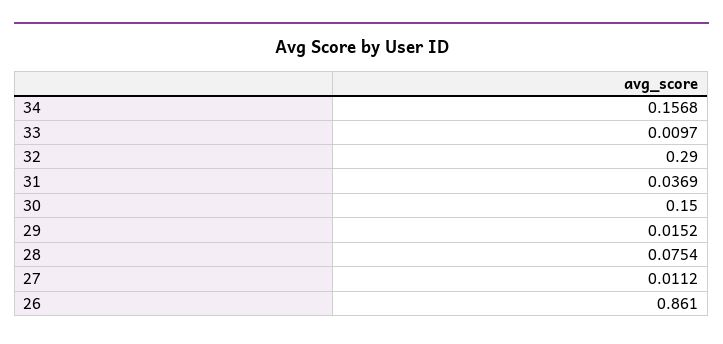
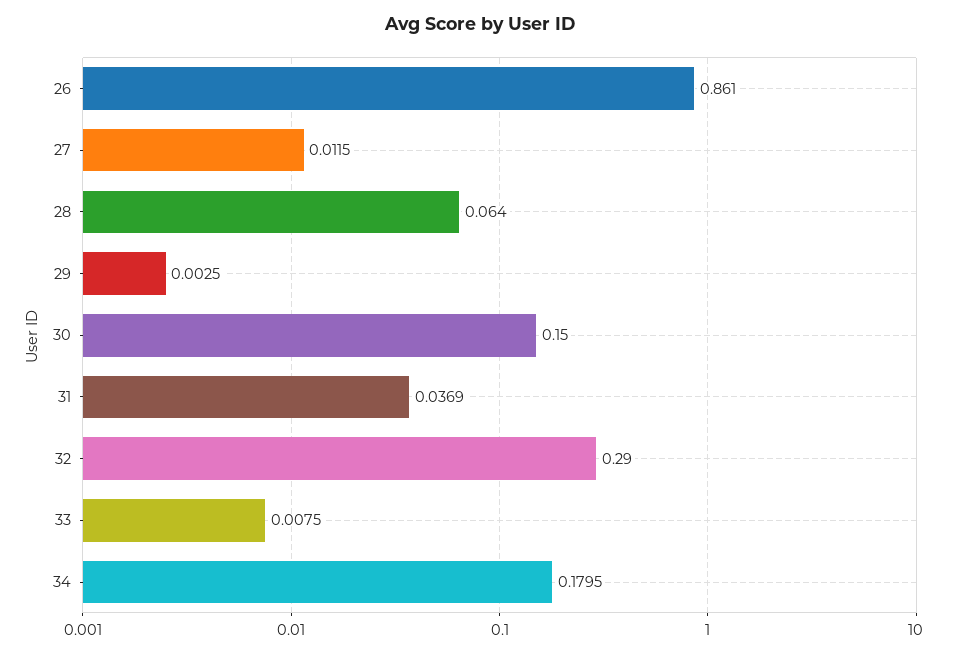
34: 0.1568 -> 0.1795
33: 0.0097 -> 0.0075
29: 0.0152 -> 0.0025
28: 0.0754 -> 0.064
27: 0.0112 -> 0.0115

